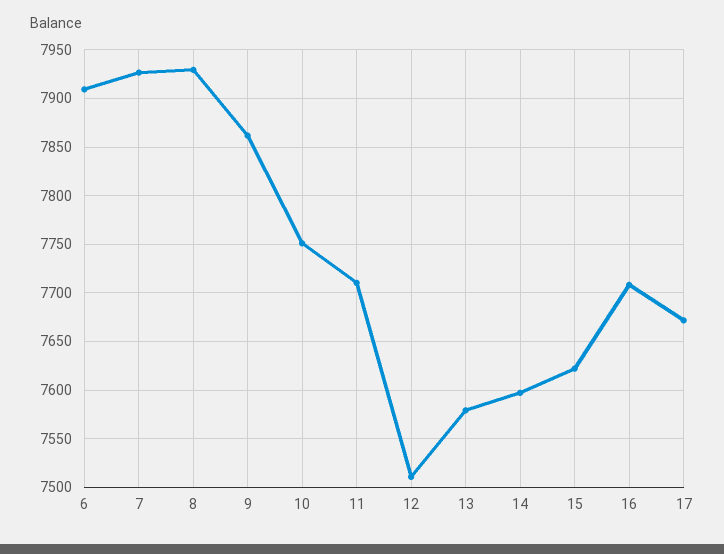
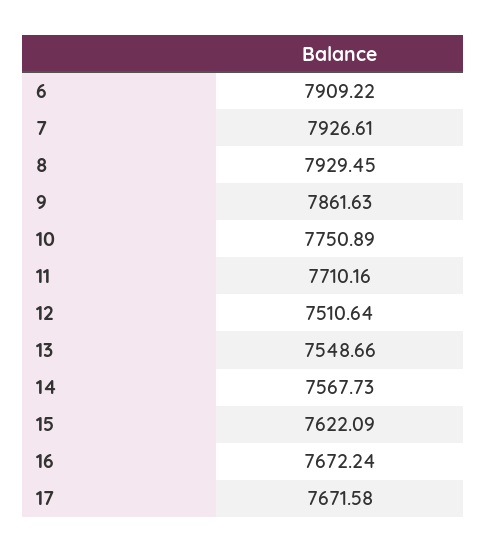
13: 7580 -> 7548.66
14: 7600 -> 7567.73
16: 7710 -> 7672.24

